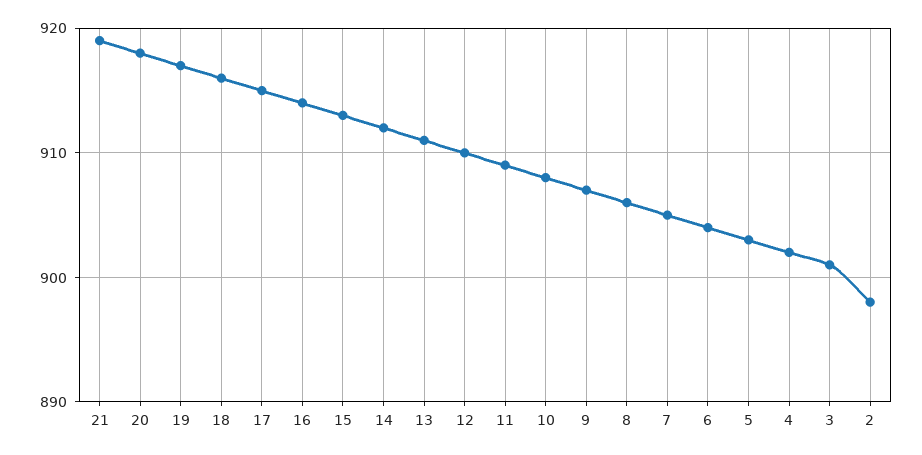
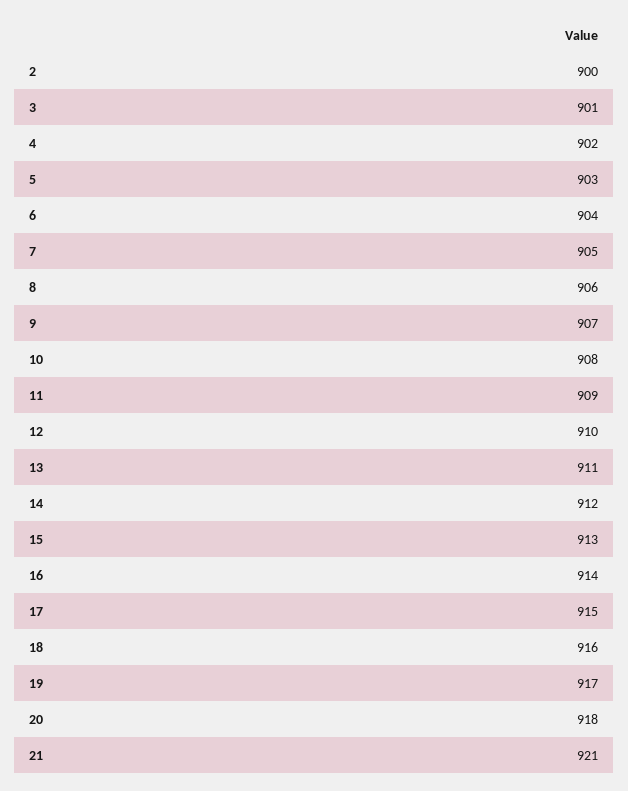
21: 919 -> 921
2: 898 -> 900

